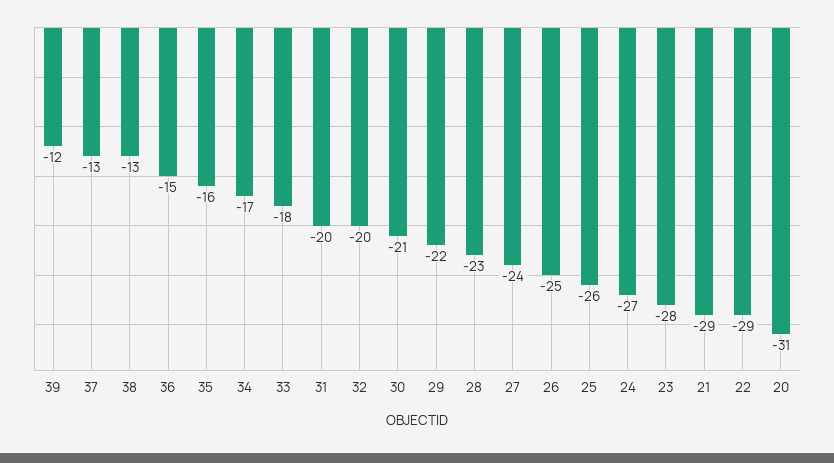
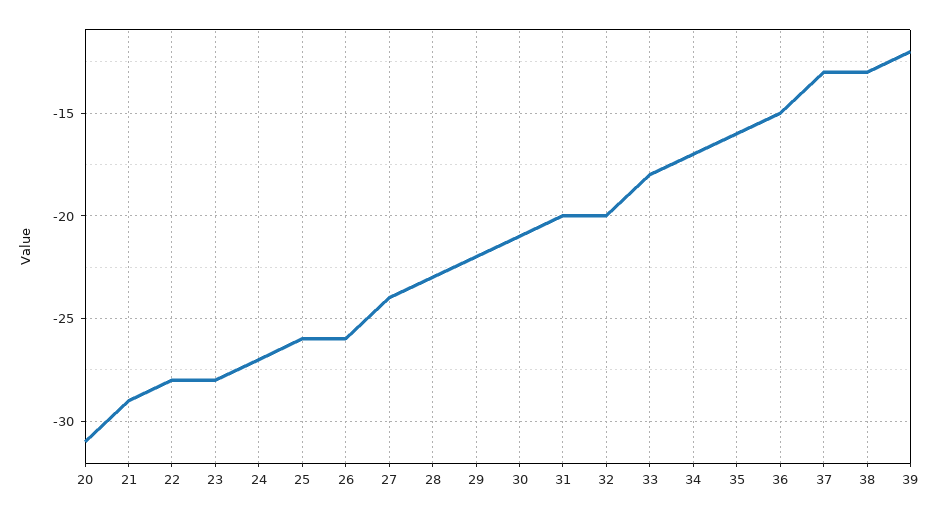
26: -25 -> -26
22: -29 -> -28

